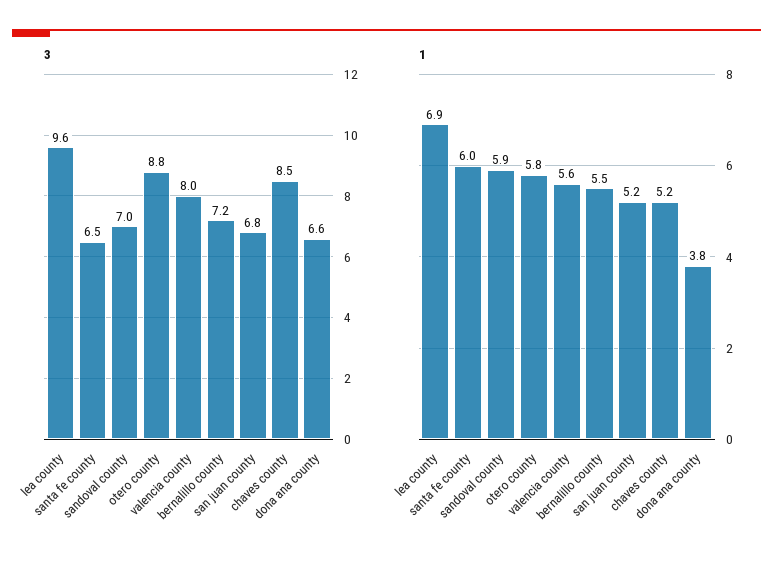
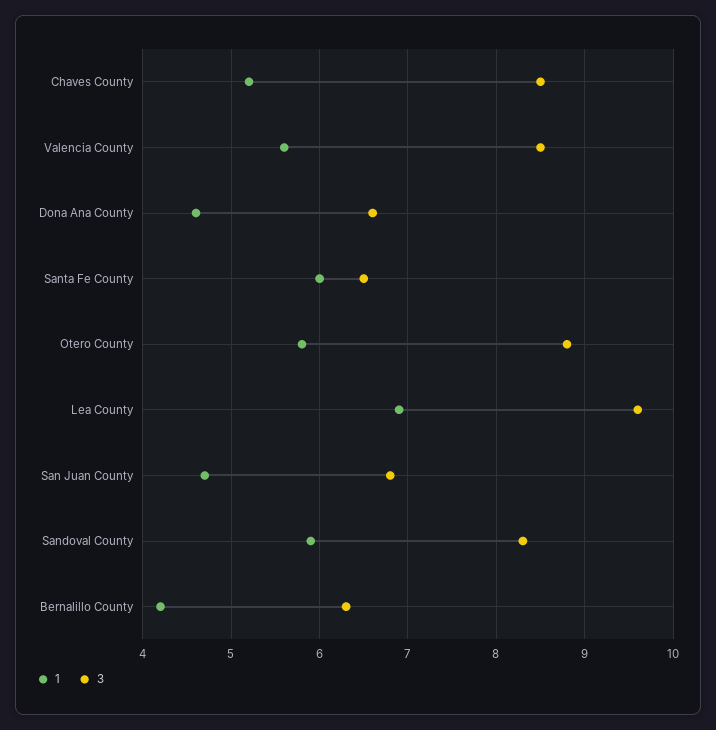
3, sandoval county: 7 -> 8.3
3, valencia county: 8 -> 8.5
3, bernalillo county: 7.2 -> 6.3
1, bernalillo county: 5.5 -> 4.2
1, san juan county: 5.2 -> 4.7
1, dona ana county: 3.8 -> 4.6

